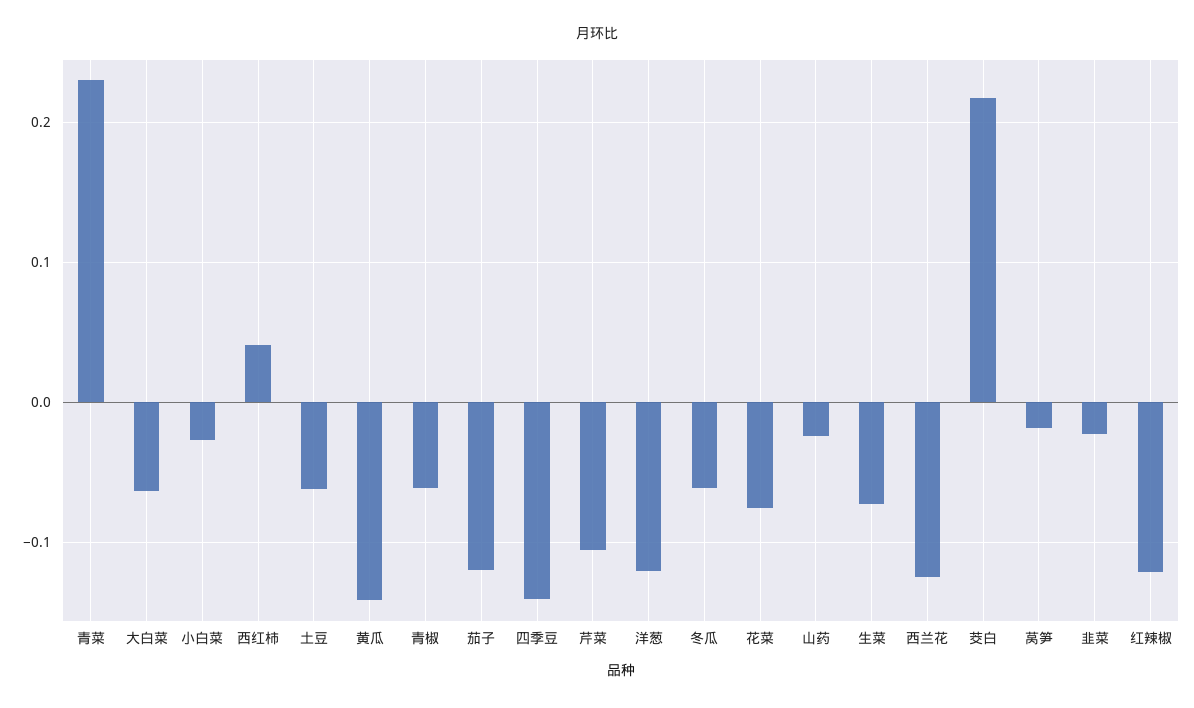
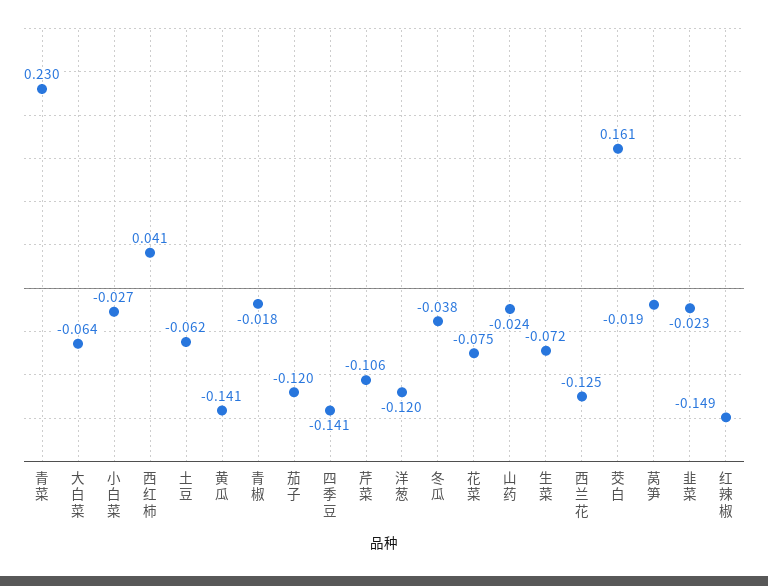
青椒: -0.06 -> -0.018
冬瓜: -0.06 -> -0.038
茭白: 0.22 -> 0.161
红辣椒: -0.12 -> -0.149

